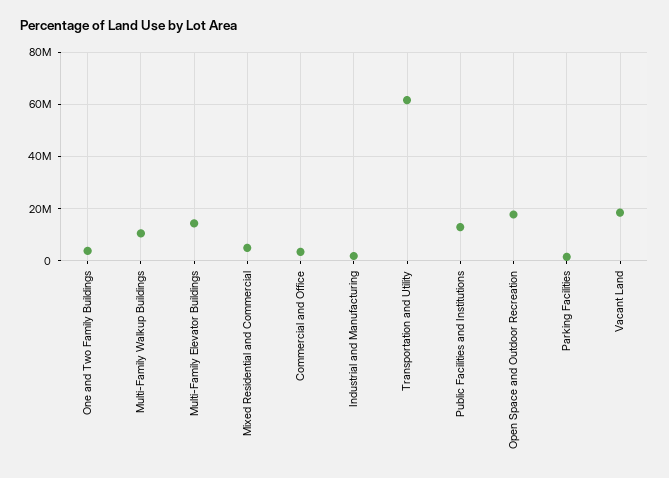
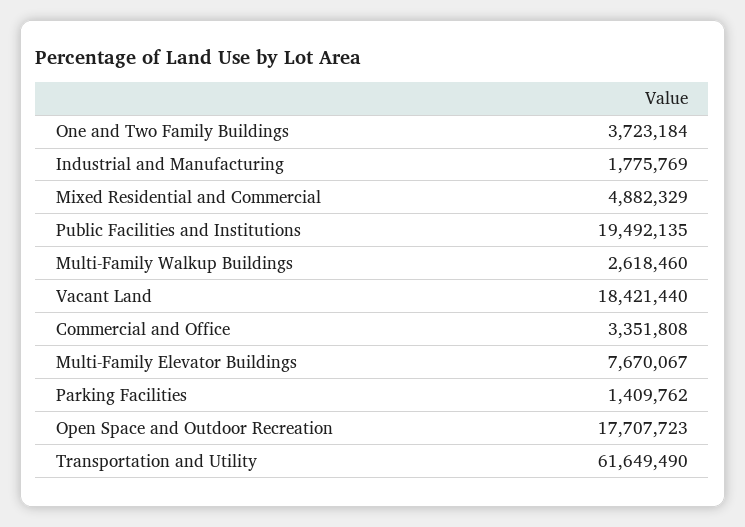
Multi-Family Walkup Buildings: 10000000 -> 2618460
Multi-Family Elevator Buildings: 15000000 -> 7670067
Public Facilities and Institutions: 12500000 -> 19492135

